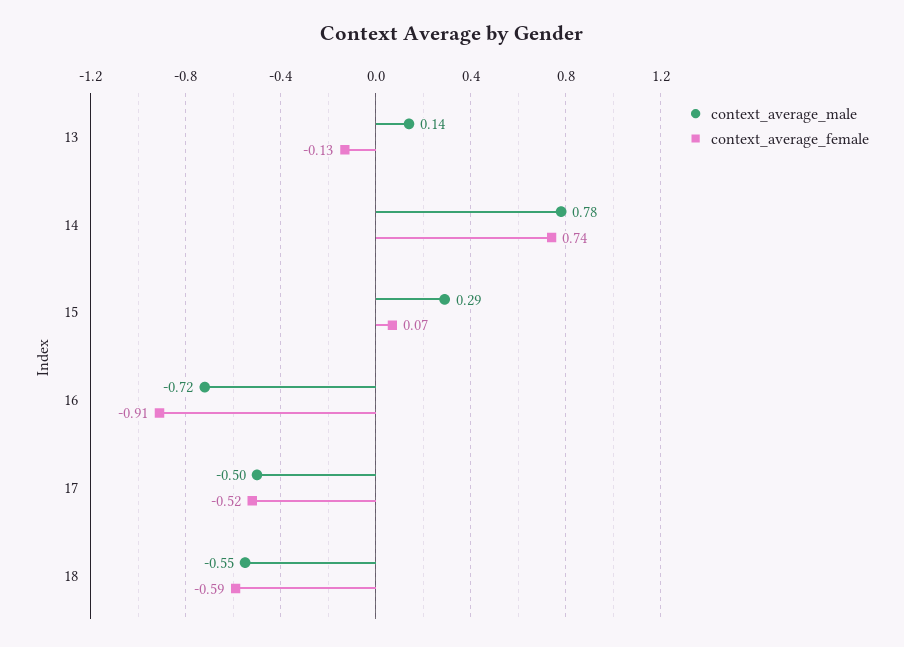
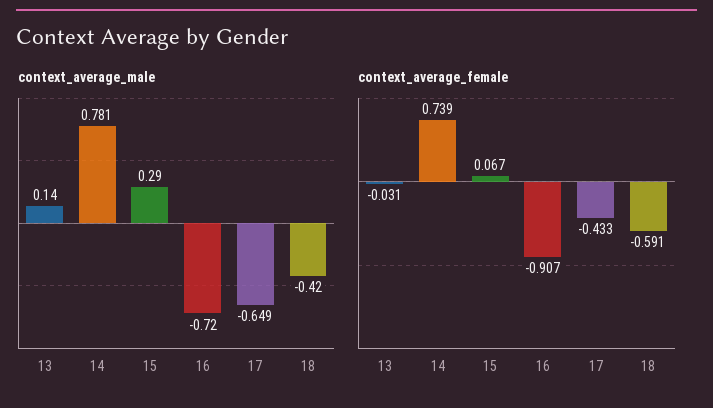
context_average_female, 13: -0.13 -> -0.031
context_average_male, 17: -0.5 -> -0.649
context_average_female, 17: -0.52 -> -0.433
context_average_male, 18: -0.55 -> -0.42

